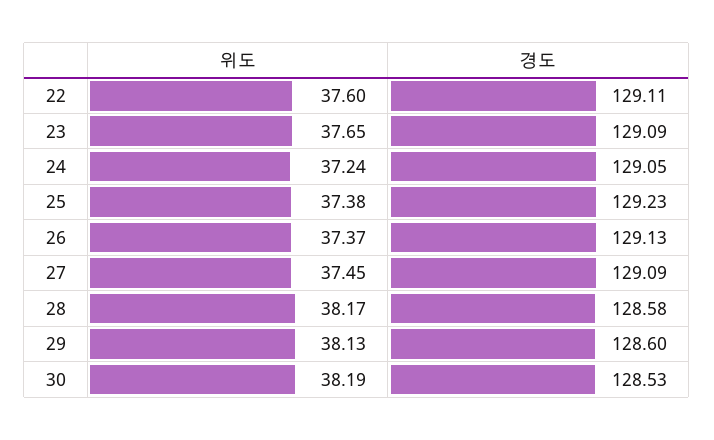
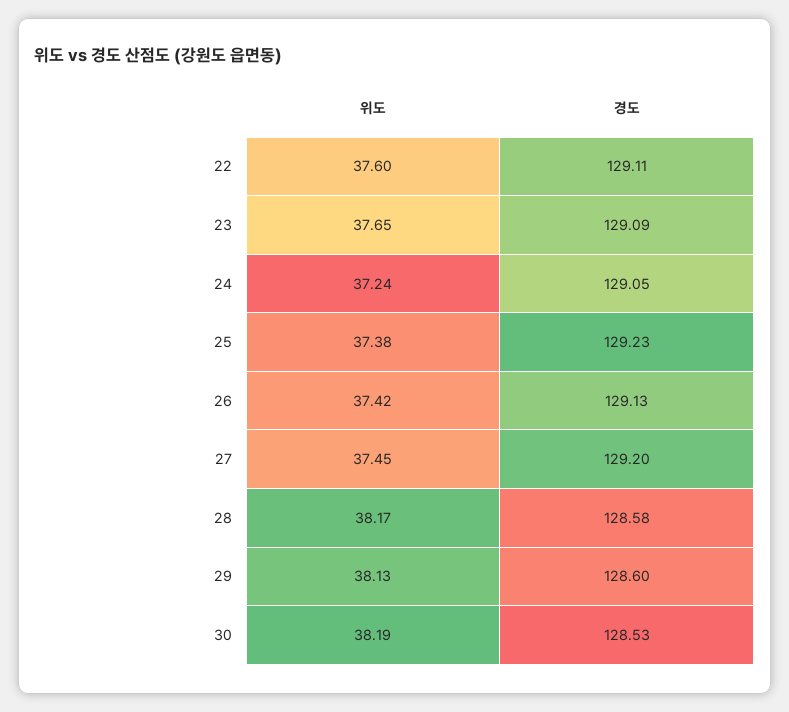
위도, 26: 37.37 -> 37.42
경도, 27: 129.09 -> 129.2

